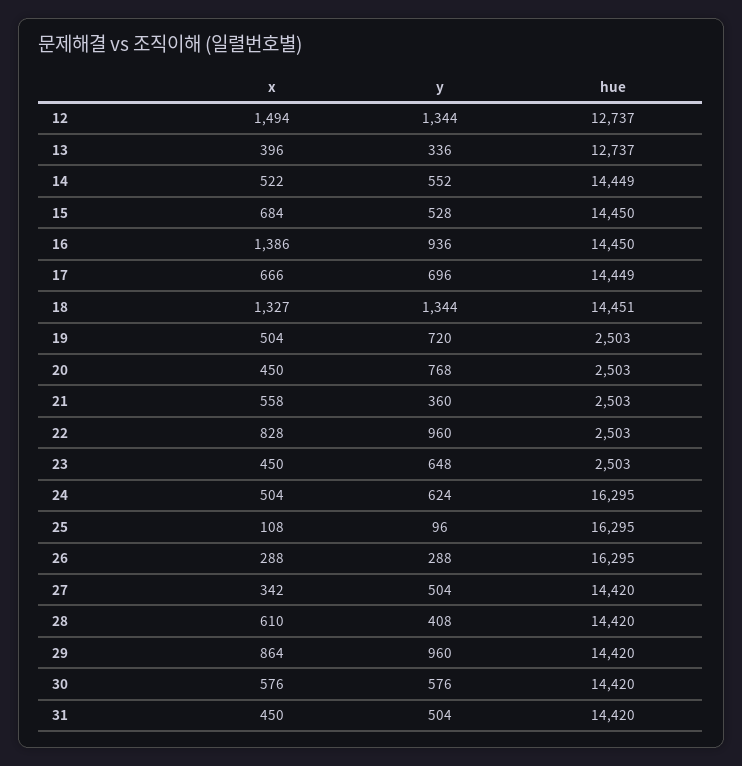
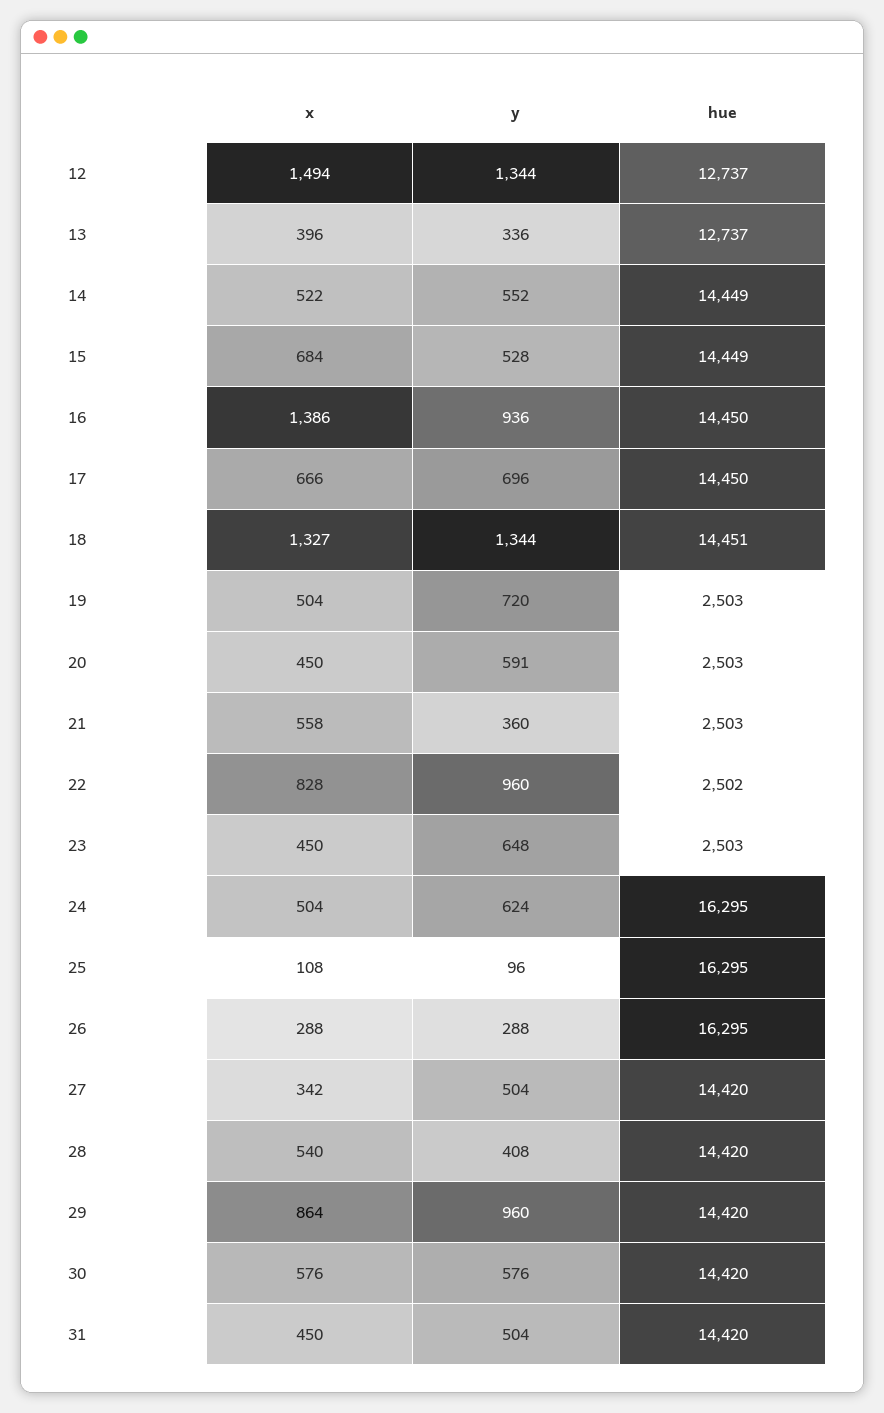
hue, 15: 14450 -> 14449
hue, 17: 14449 -> 14450
y, 20: 768 -> 591
hue, 22: 2503 -> 2502
x, 28: 610 -> 540

